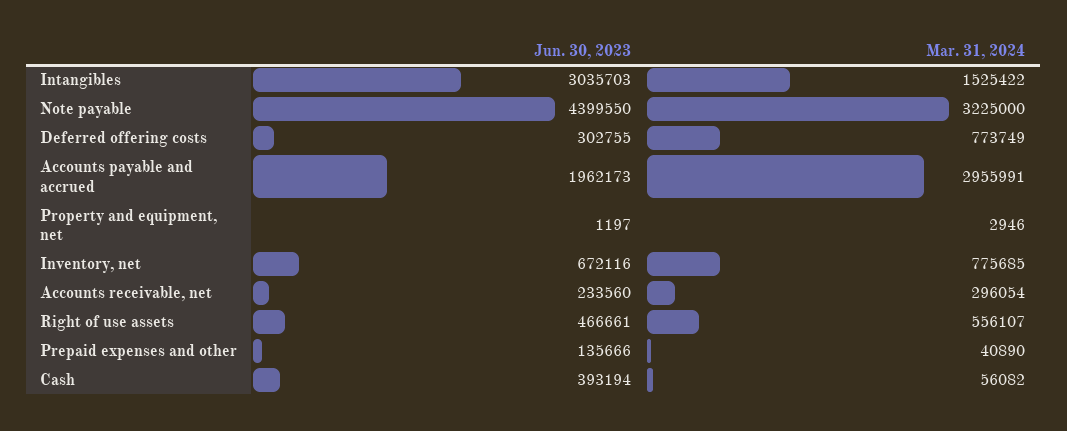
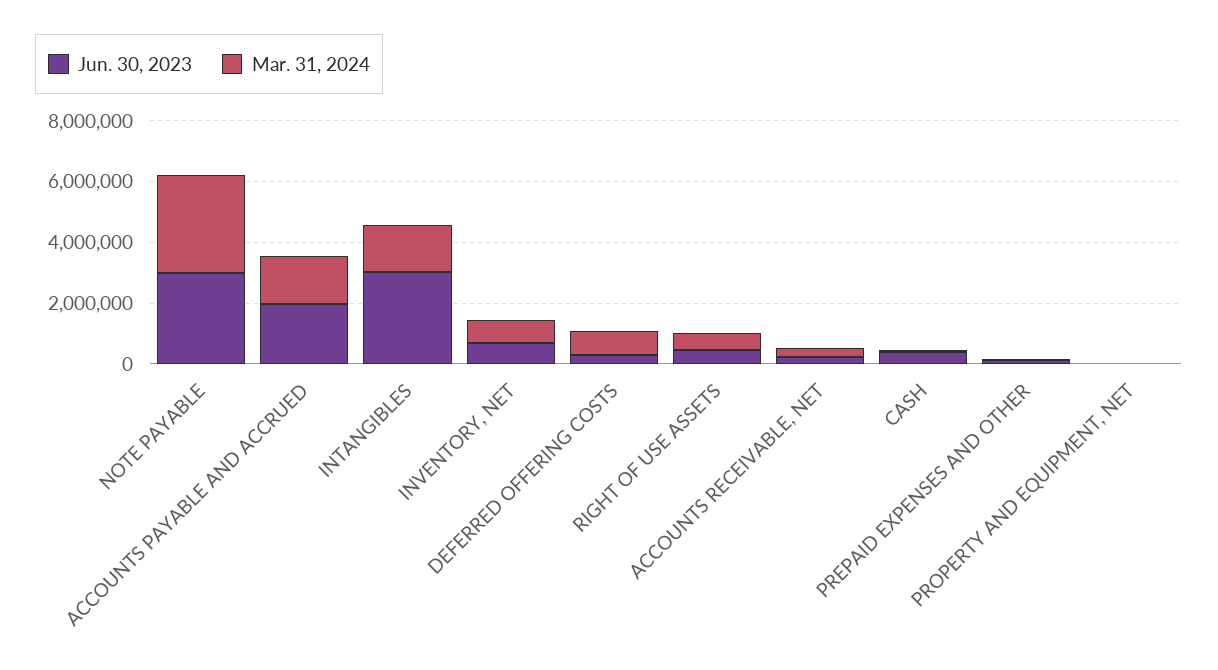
Jun. 30, 2023, Note payable: 4399550 -> 3000000
Mar. 31, 2024, Accounts payable and accrued: 2955991 -> 1500000

